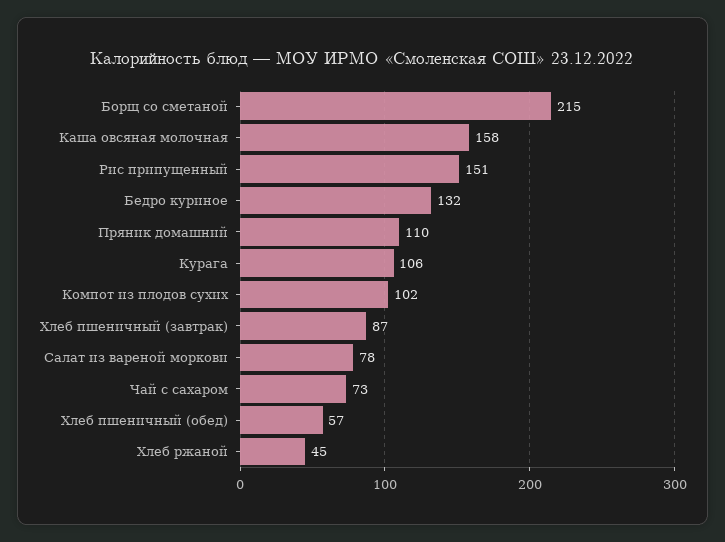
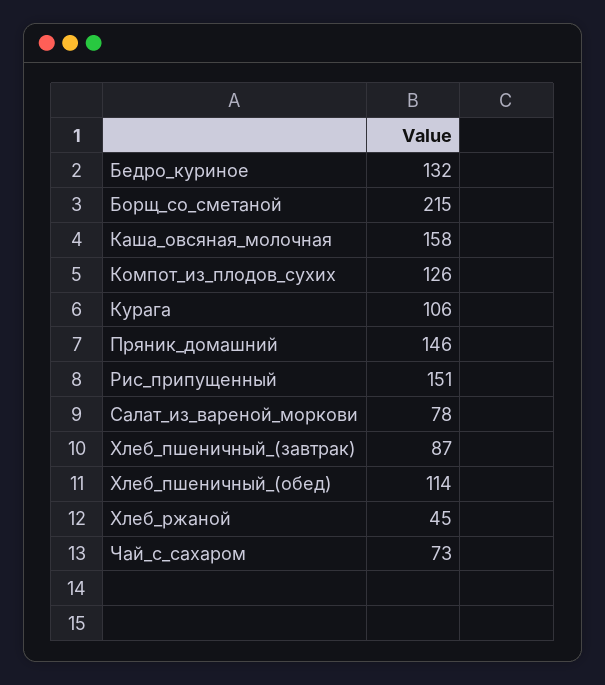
Пряник домашний: 110 -> 146
Компот из плодов сухих: 102 -> 126
Хлеб пшеничный (обед): 57 -> 114

